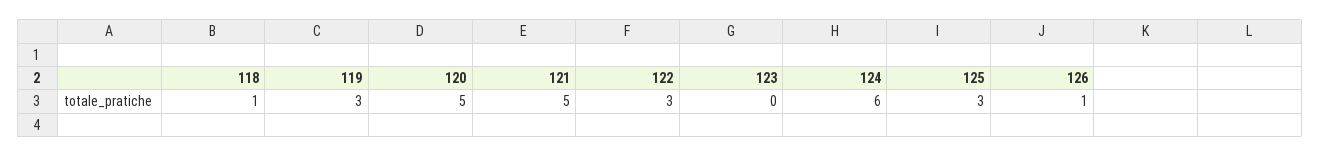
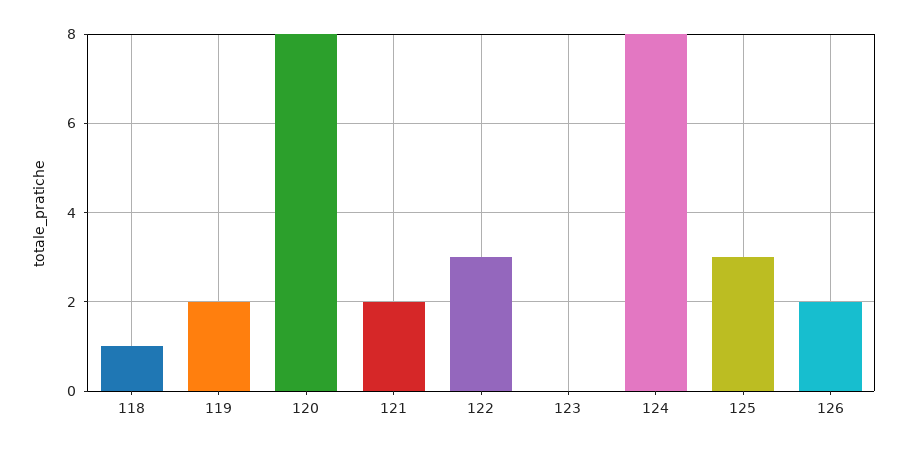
119: 3 -> 2
120: 5 -> 8
121: 5 -> 2
124: 6 -> 8
126: 1 -> 2

